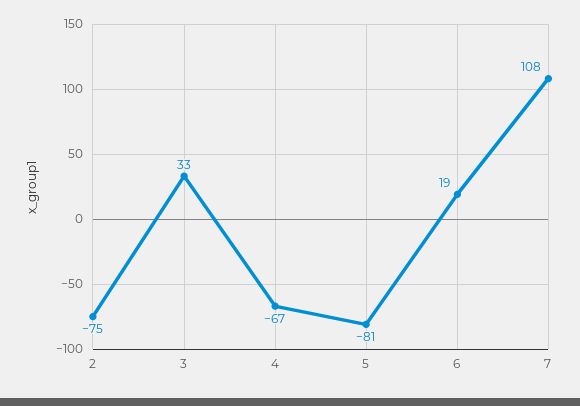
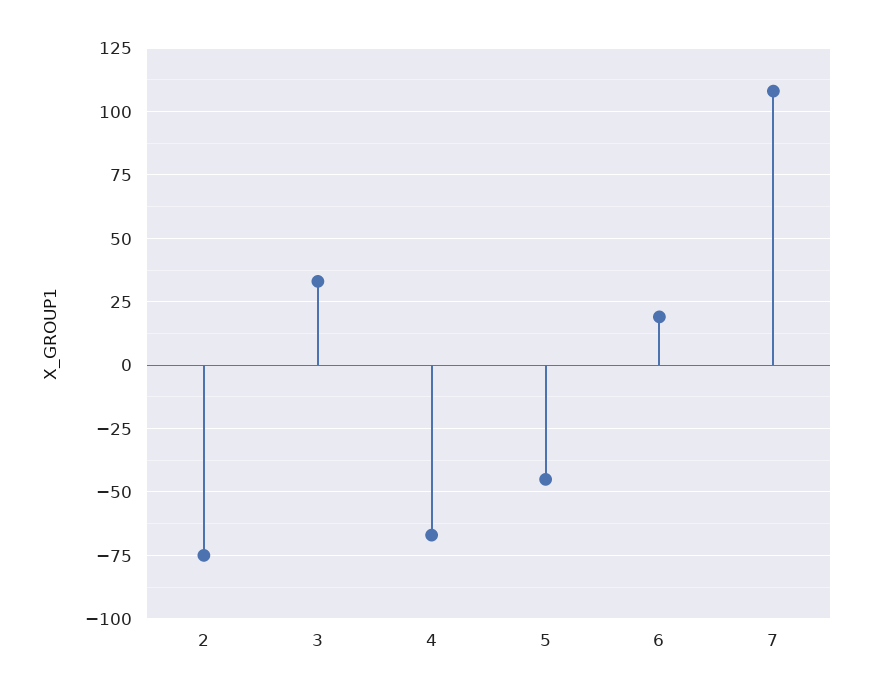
5: -81 -> -45

